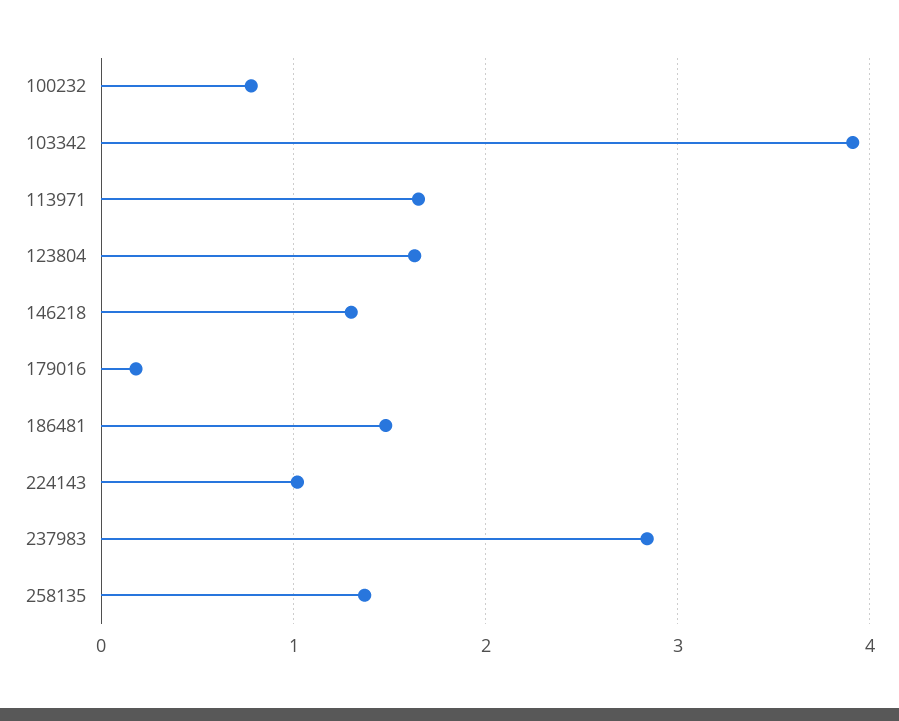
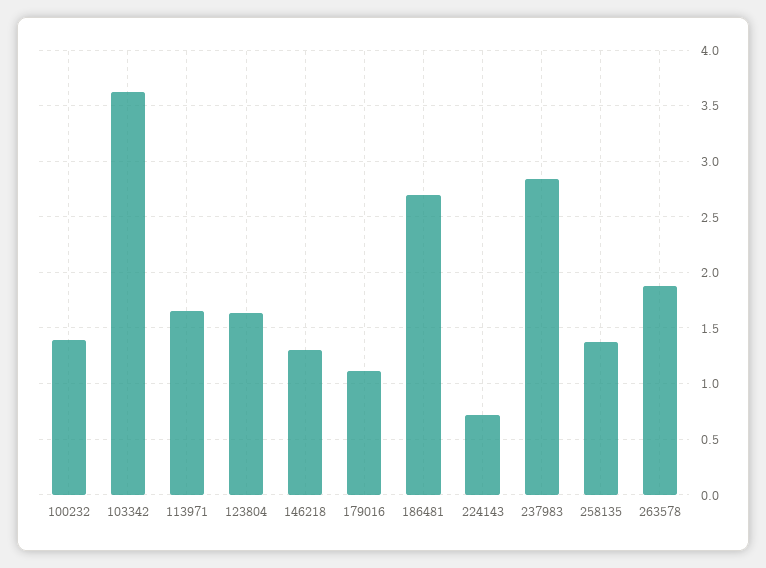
100232: 0.8 -> 1.4
103342: 3.9 -> 3.6
179016: 0.2 -> 1.1
186481: 1.5 -> 2.7
224143: 1 -> 0.7
263578: none -> 1.9

